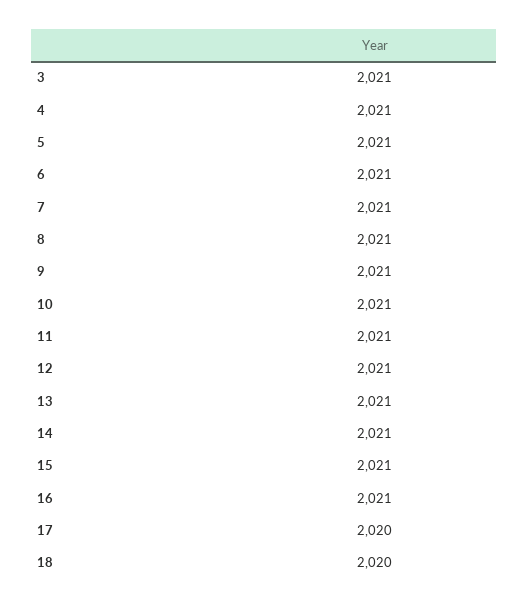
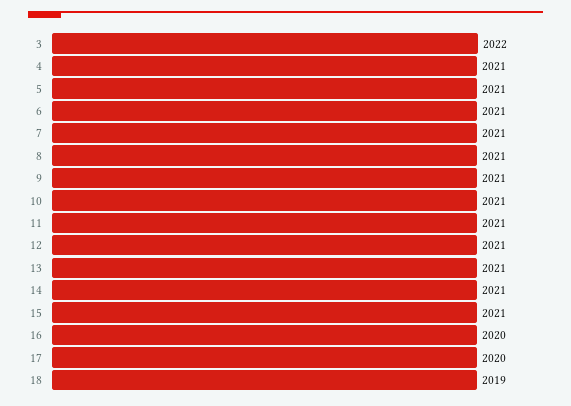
3: 2021 -> 2022
16: 2021 -> 2020
18: 2020 -> 2019

